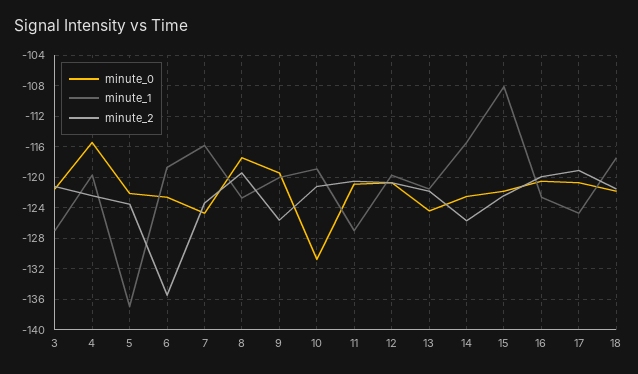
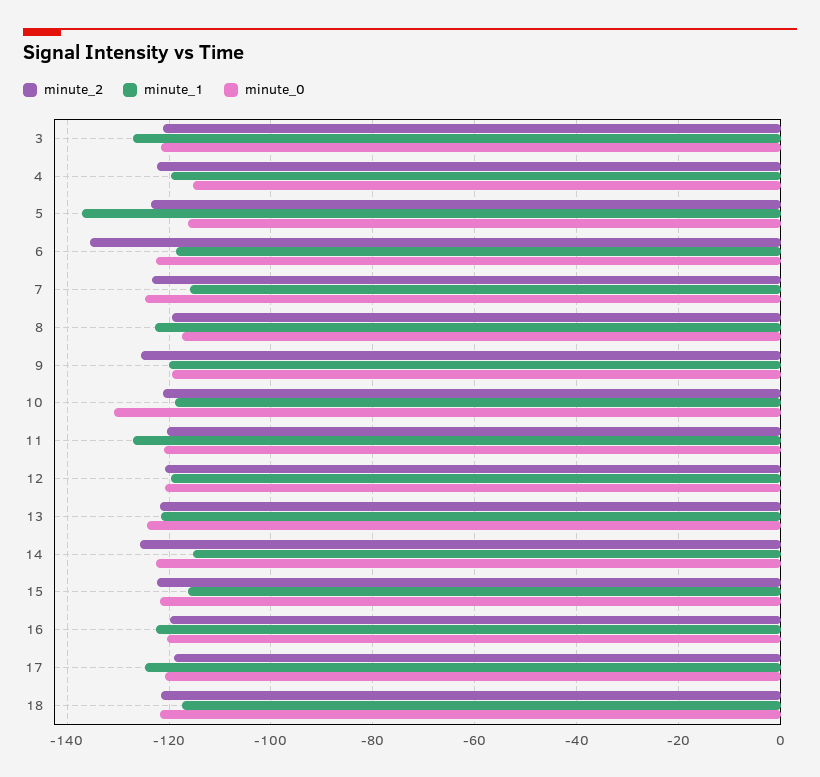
minute_0, 5: -122 -> -116
minute_1, 15: -108 -> -116

